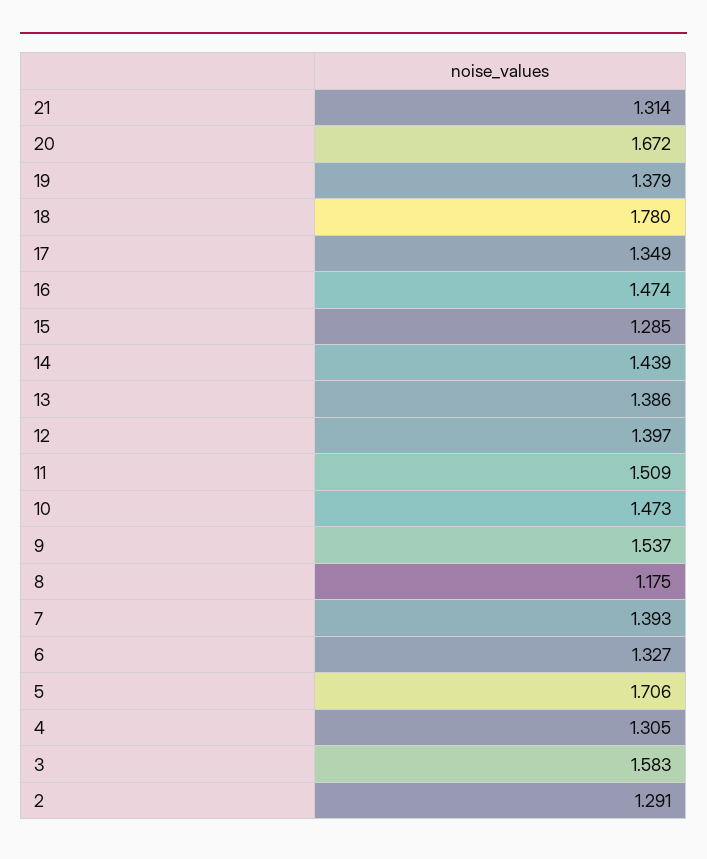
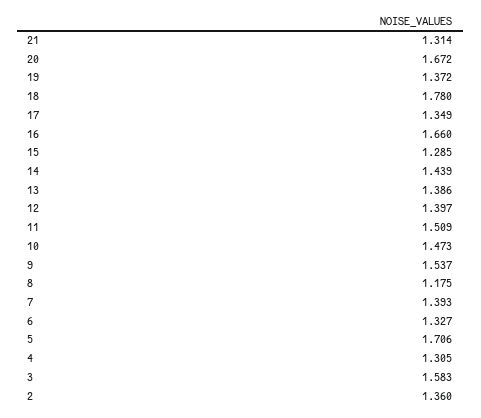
19: 1.379 -> 1.372
16: 1.474 -> 1.66
2: 1.291 -> 1.36

